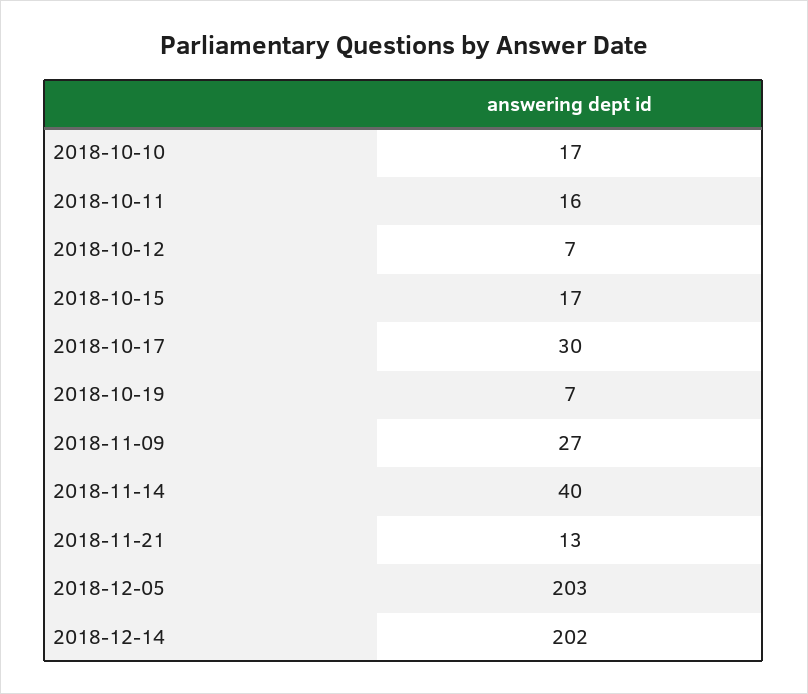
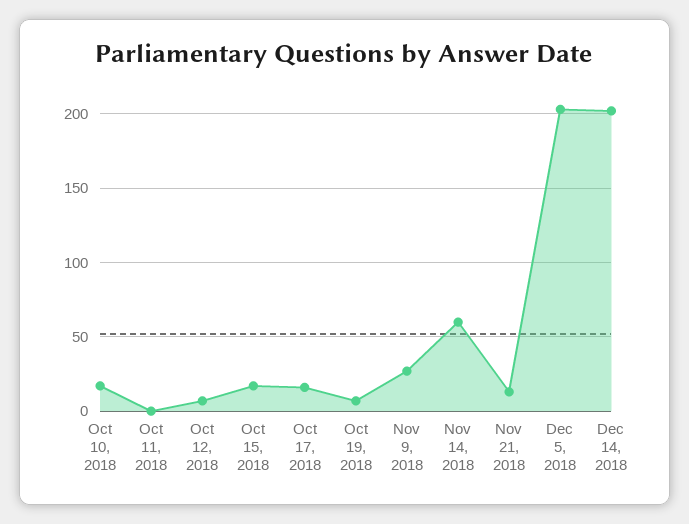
2018-10-11: 16 -> 0
2018-10-17: 30 -> 15
2018-11-14: 40 -> 60

